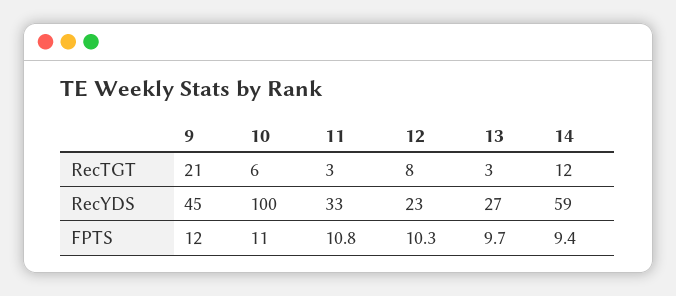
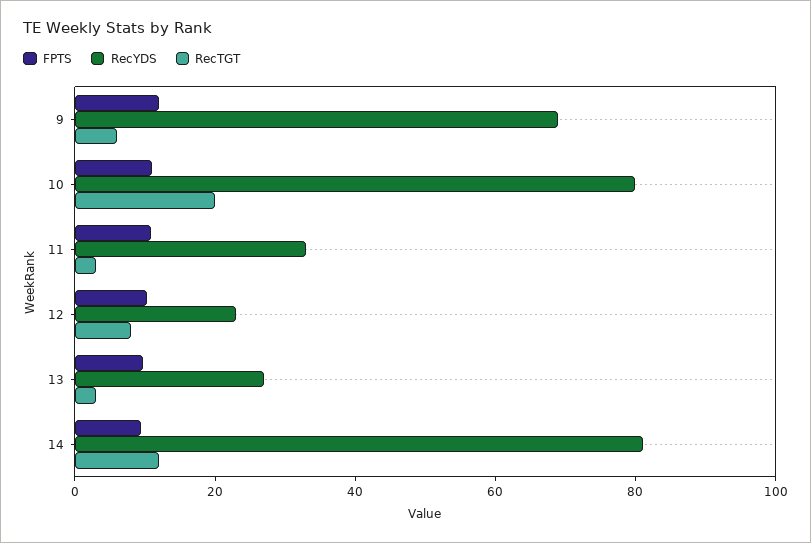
RecTGT, 9: 21 -> 5
RecTGT, 10: 6 -> 20
RecYDS, 9: 45 -> 70
RecYDS, 10: 100 -> 80
RecYDS, 14: 59 -> 80

